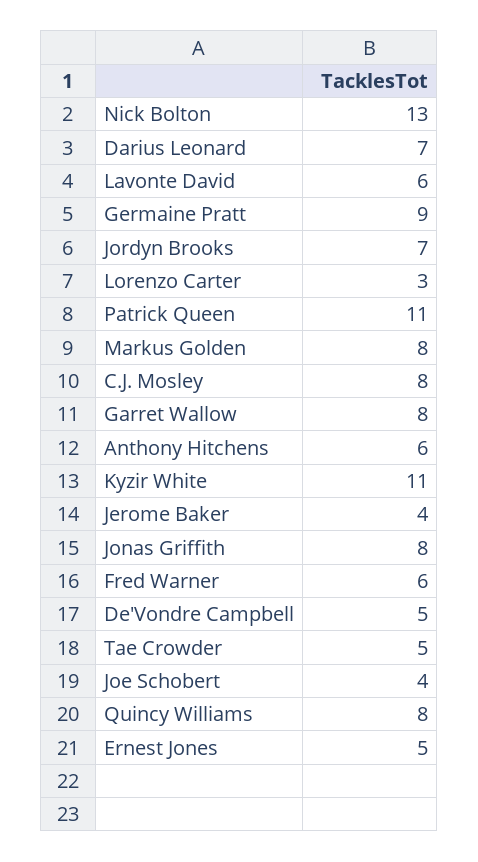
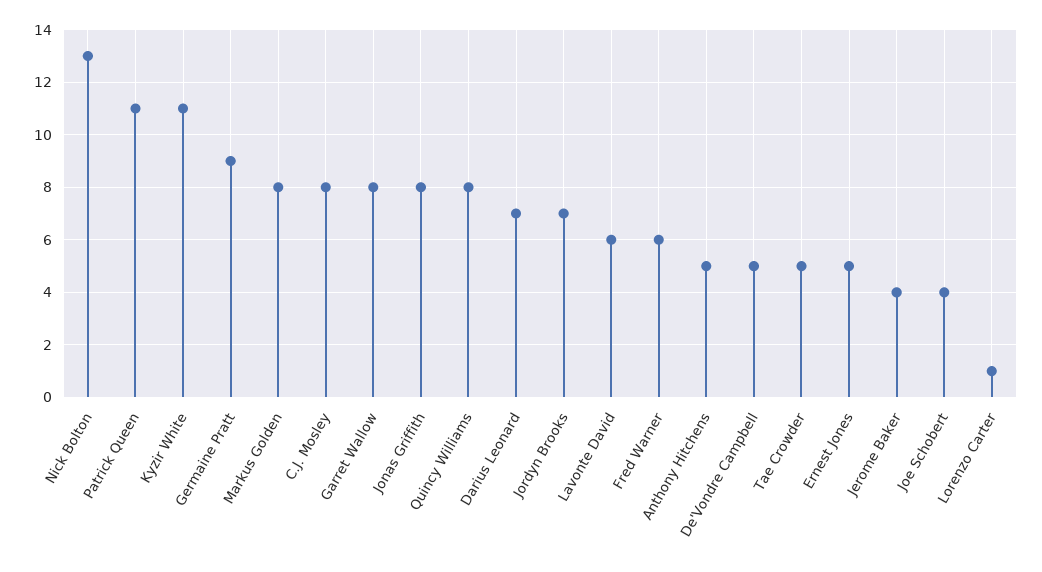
Lorenzo Carter: 3 -> 1
Anthony Hitchens: 6 -> 5

